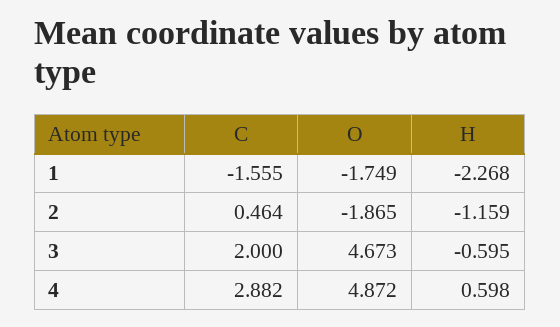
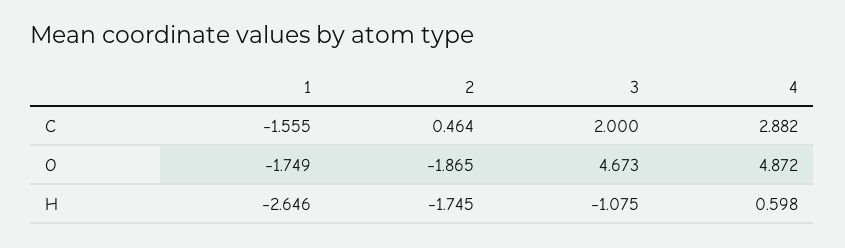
H, 1: -2.268 -> -2.646
H, 2: -1.159 -> -1.745
H, 3: -0.595 -> -1.075

